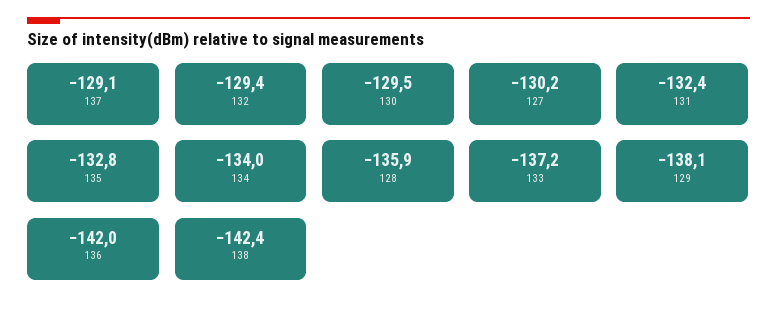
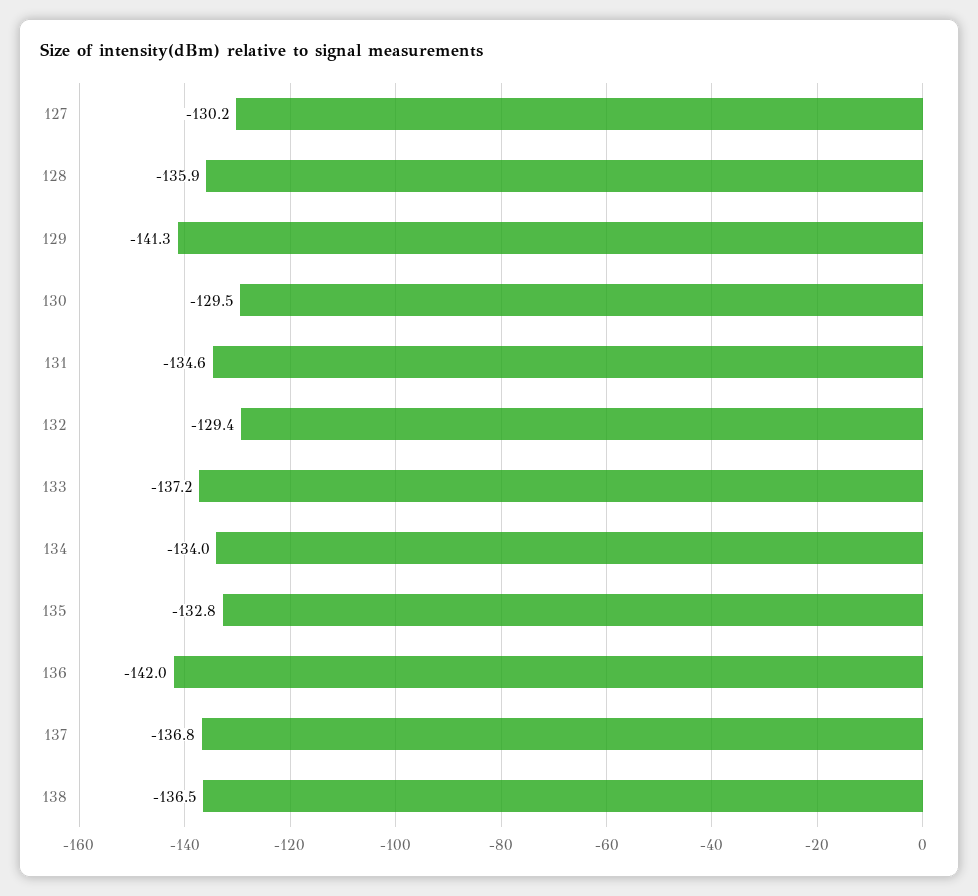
137: -129.1 -> -136.8
131: -132.4 -> -134.6
129: -138.1 -> -141.3
138: -142.4 -> -136.5

